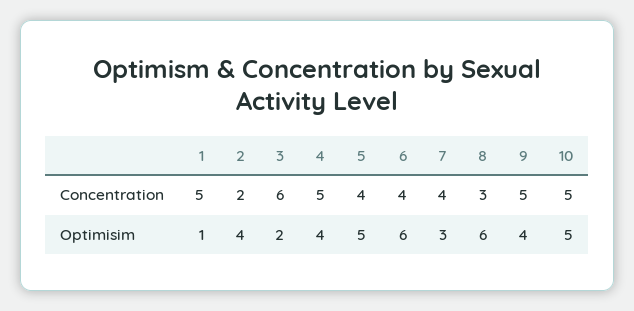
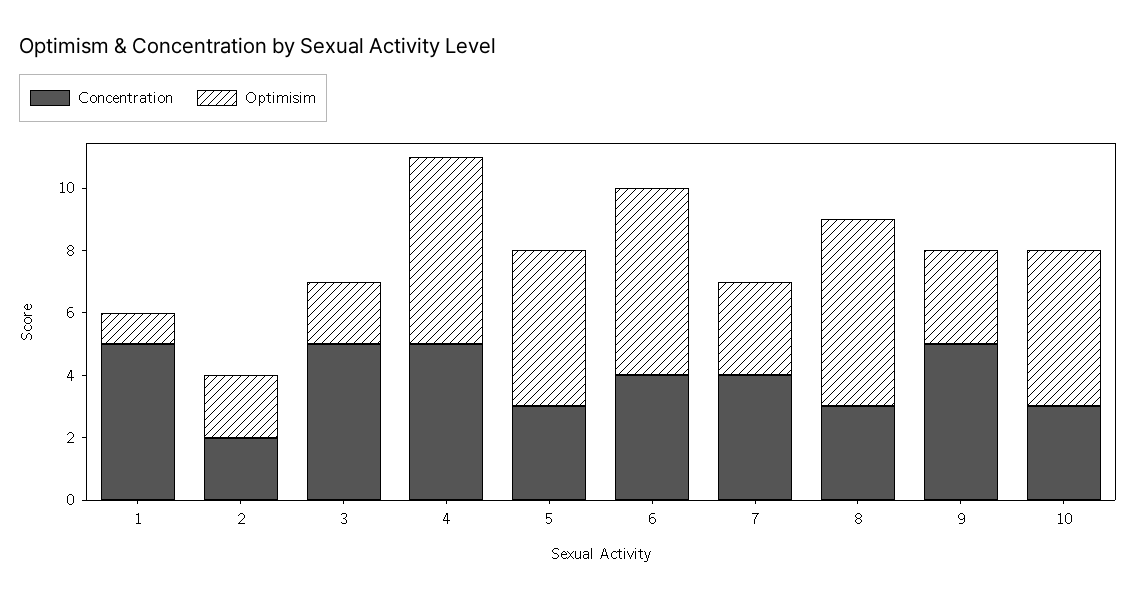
Concentration, 3: 6 -> 5
Concentration, 5: 4 -> 3
Concentration, 10: 5 -> 3
Optimisim, 2: 4 -> 2
Optimisim, 4: 4 -> 6
Optimisim, 9: 4 -> 3

